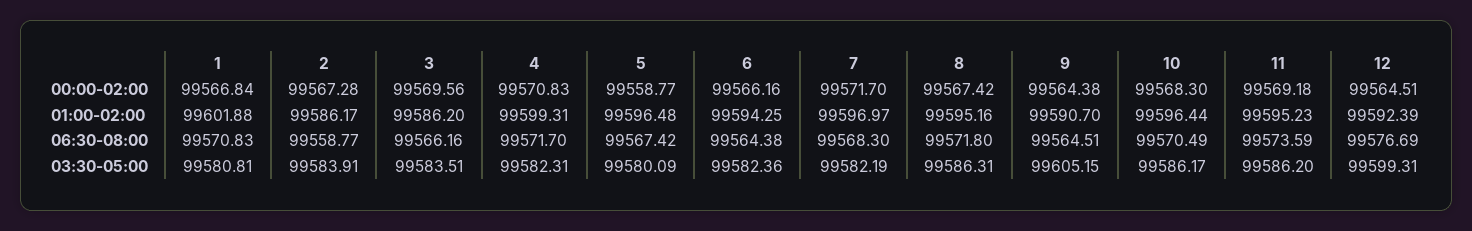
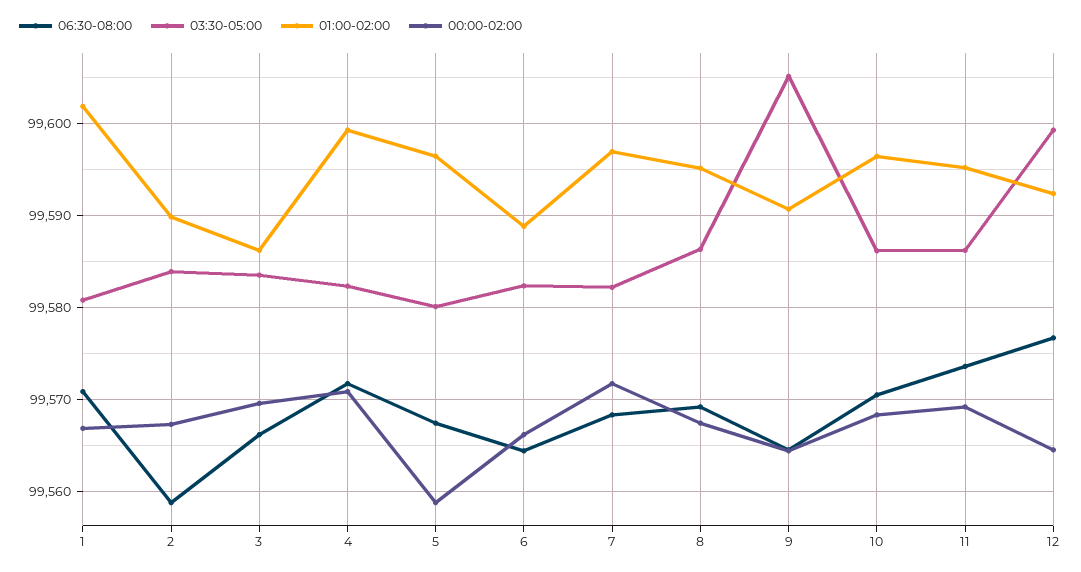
01:00-02:00, 2: 99586.17 -> 99590
01:00-02:00, 6: 99594.25 -> 99589
06:30-08:00, 8: 99571.8 -> 99569

